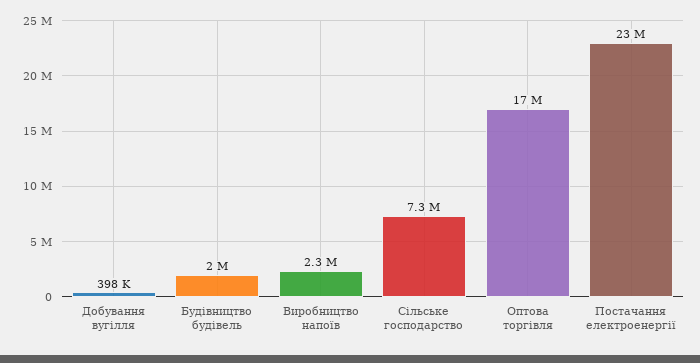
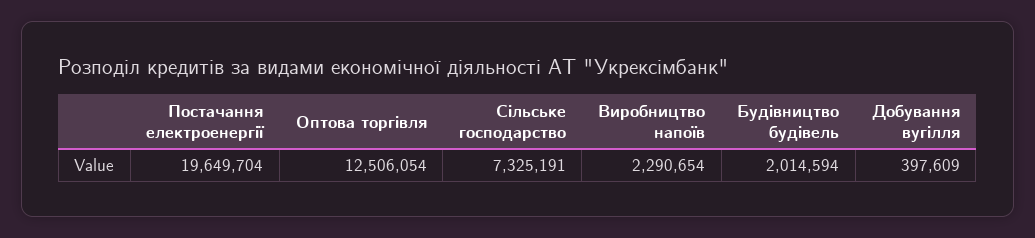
Оптова торгівля: 17000000 -> 12506054
Постачання електроенергії: 23000000 -> 19649704

